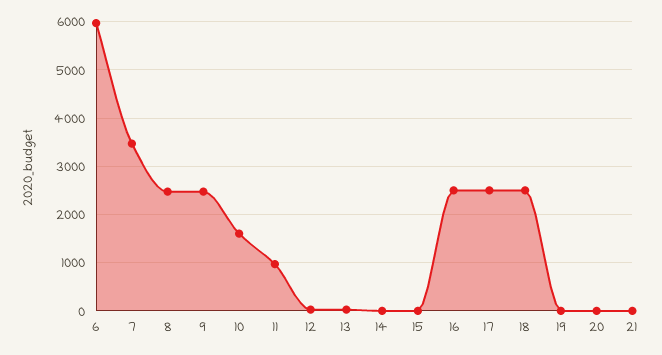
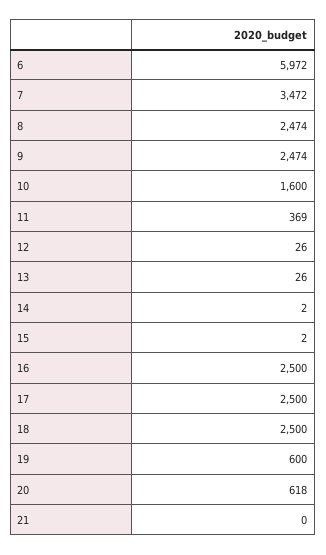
11: 1000 -> 369
19: 0 -> 600
20: 0 -> 618

